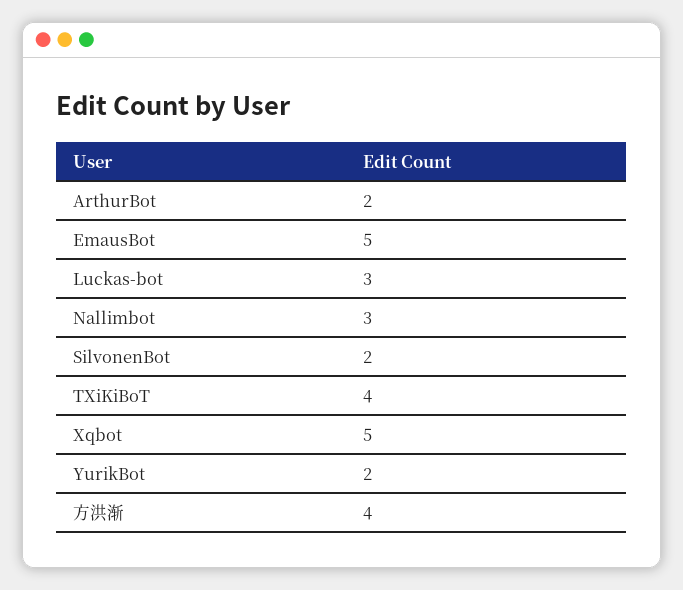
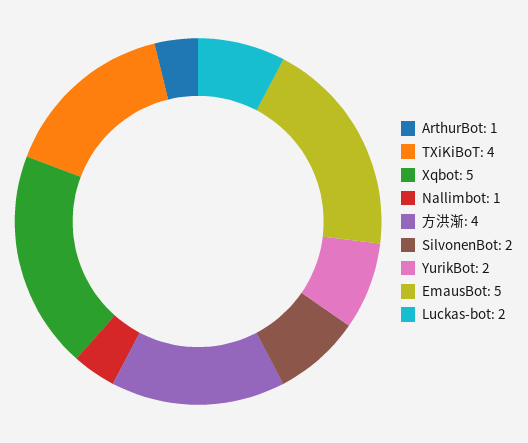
ArthurBot: 2 -> 1
Luckas-bot: 3 -> 2
Nallimbot: 3 -> 1

